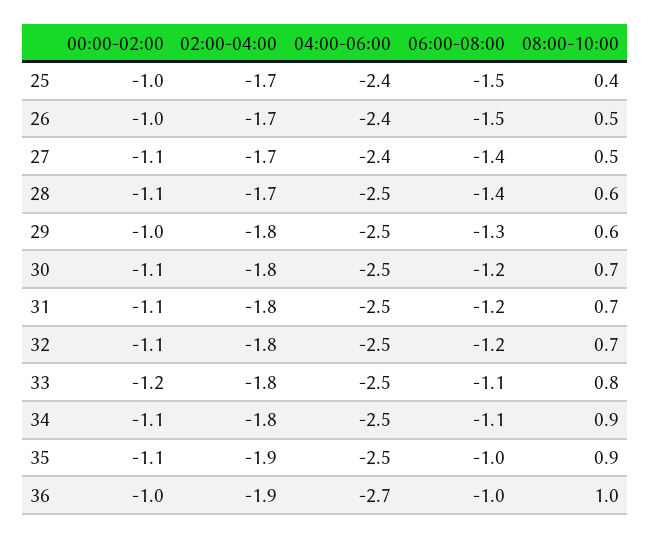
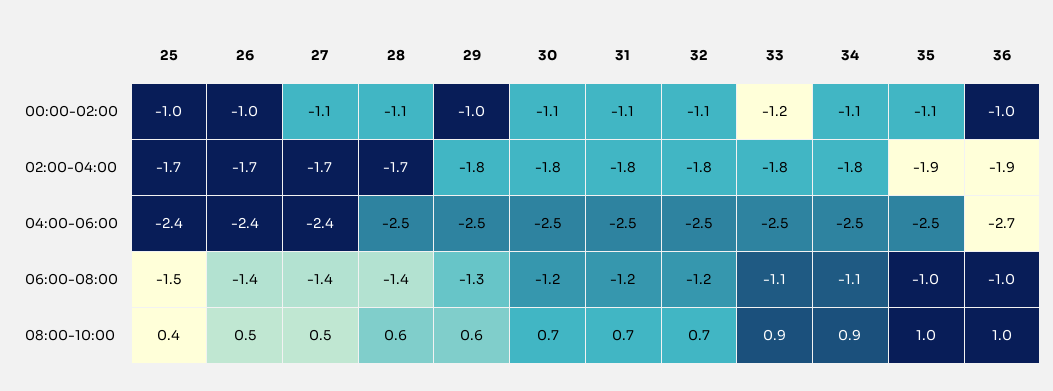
06:00-08:00, 26: -1.5 -> -1.4
08:00-10:00, 33: 0.8 -> 0.9
08:00-10:00, 35: 0.9 -> 1

